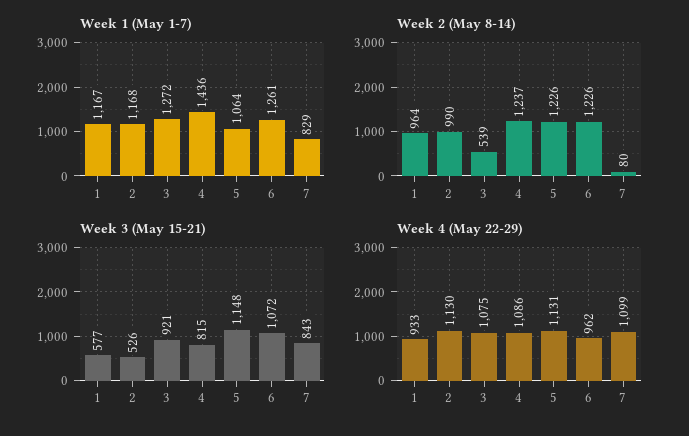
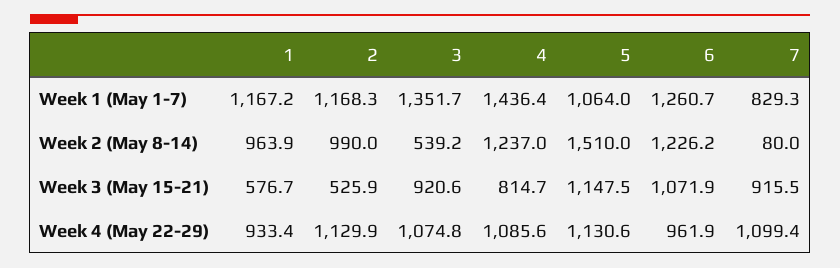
Week 1 (May 1-7), 3: 1272 -> 1351.7
Week 2 (May 8-14), 5: 1226 -> 1510
Week 3 (May 15-21), 7: 843 -> 915.5

